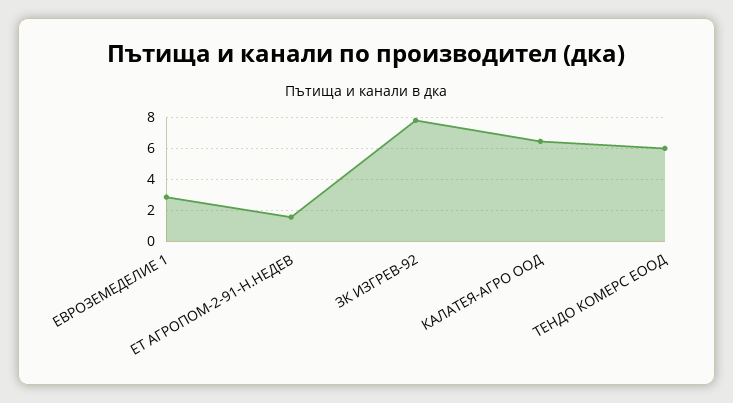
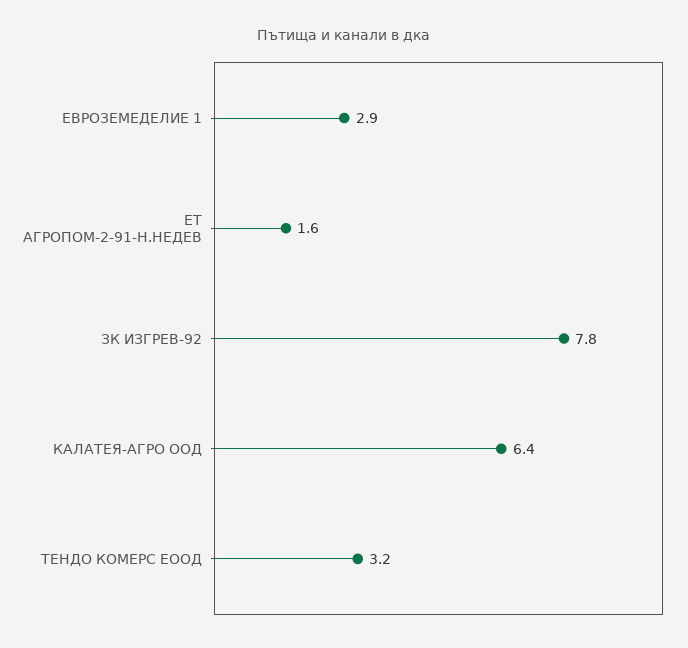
ТЕНДО КОМЕРС ЕООД: 6 -> 3.2

